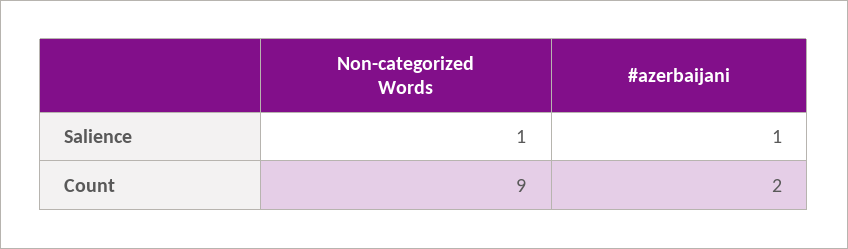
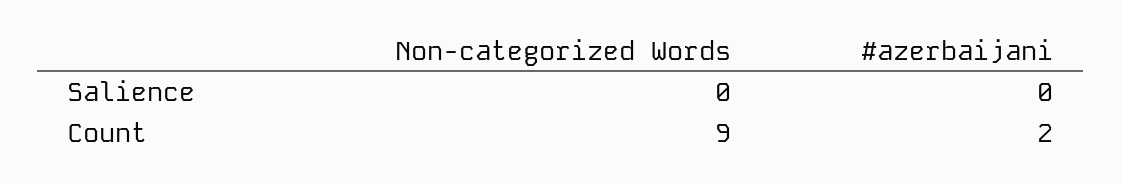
Non-categorized Words, Salience: 1 -> 0
#azerbaijani, Salience: 1 -> 0

